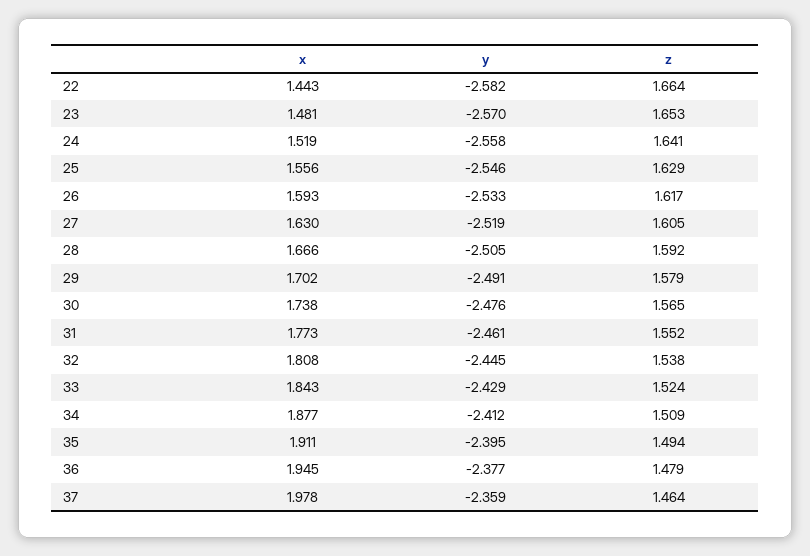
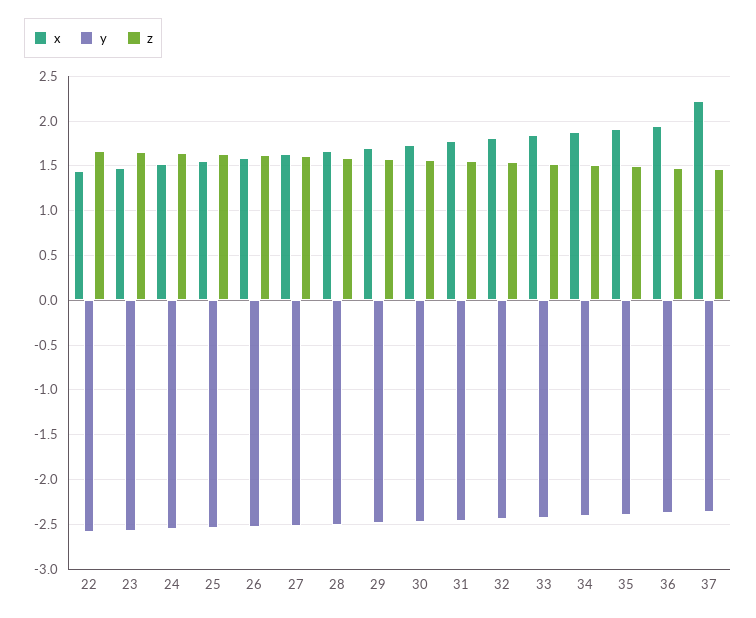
x, 37: 1.978 -> 2.2

